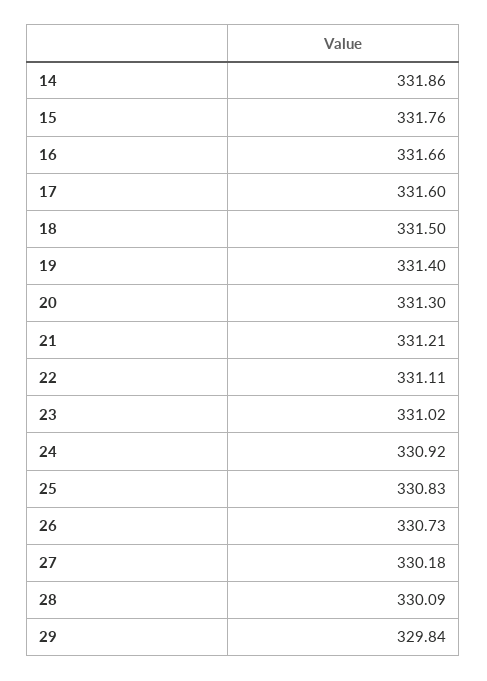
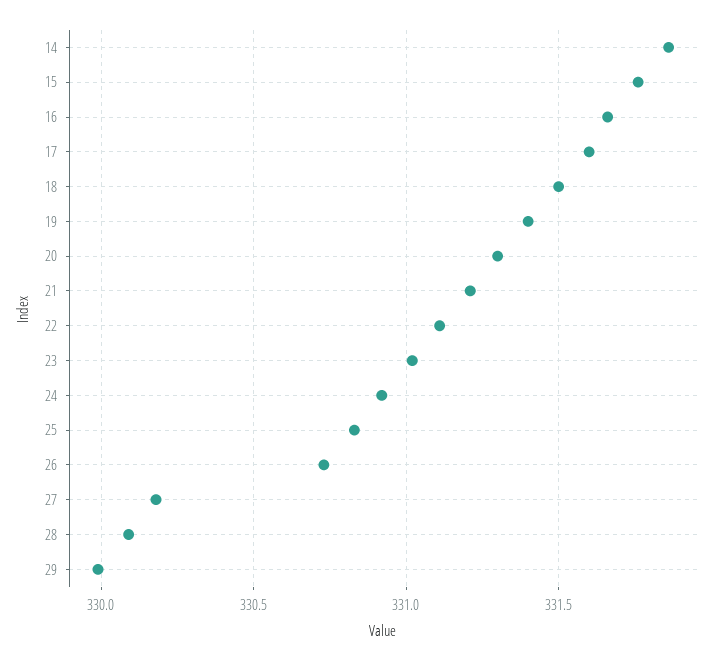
29: 329.84 -> 330

